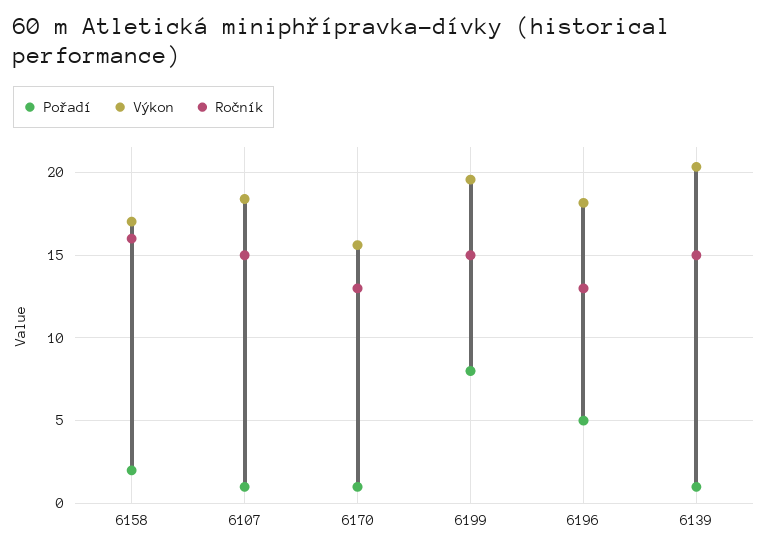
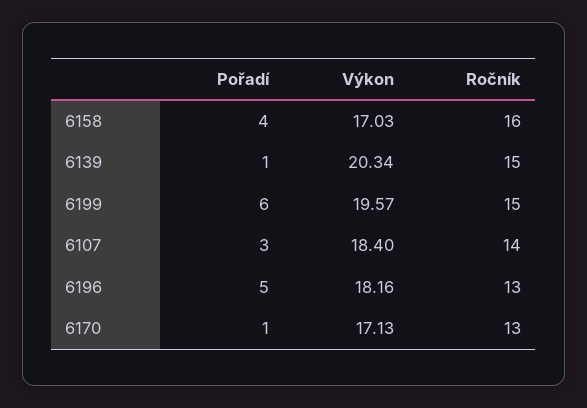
Pořadí, 6158: 2 -> 4
Pořadí, 6107: 1 -> 3
Ročník, 6107: 15 -> 14
Výkon, 6170: 15.5 -> 17.13
Pořadí, 6199: 8 -> 6

